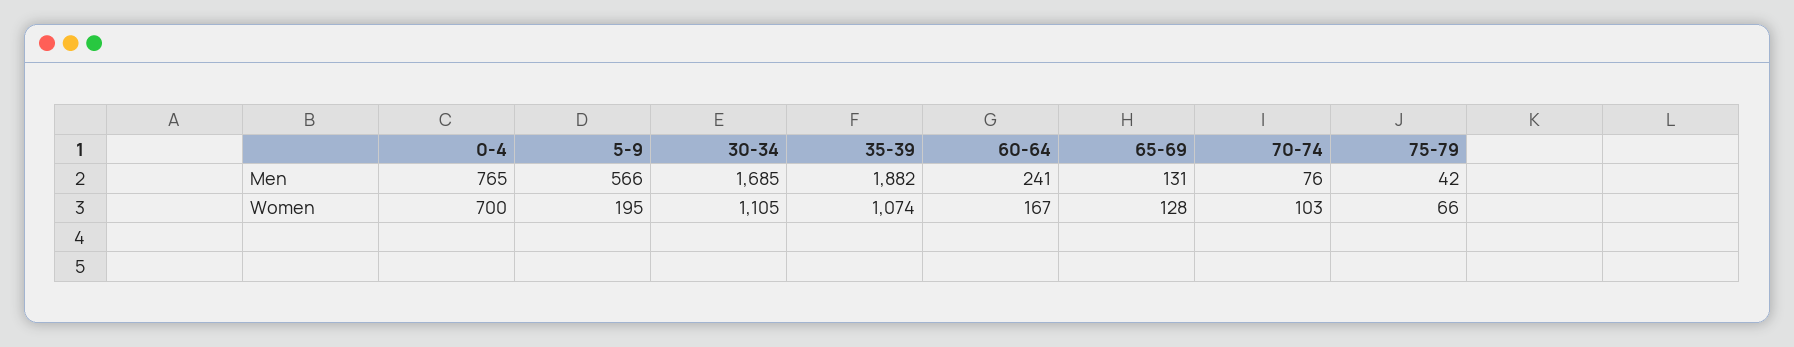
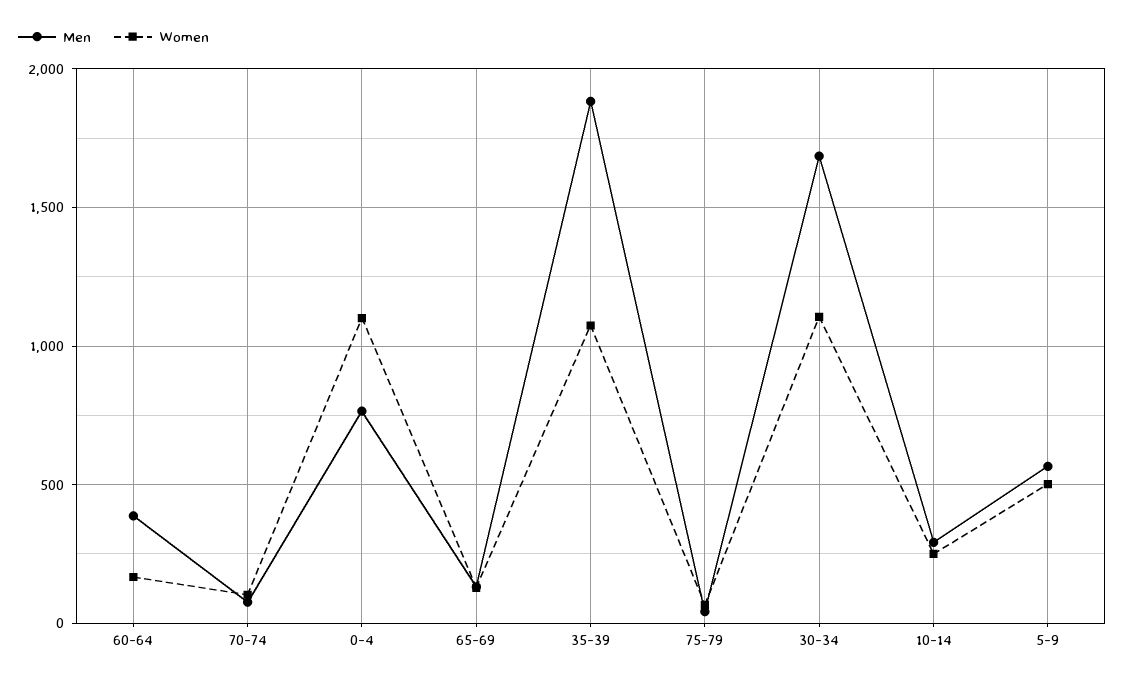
Men, 60-64: 241 -> 400
Women, 0-4: 700 -> 1100
Women, 5-9: 195 -> 500
Men, 10-14: none -> 300
Women, 10-14: none -> 250

